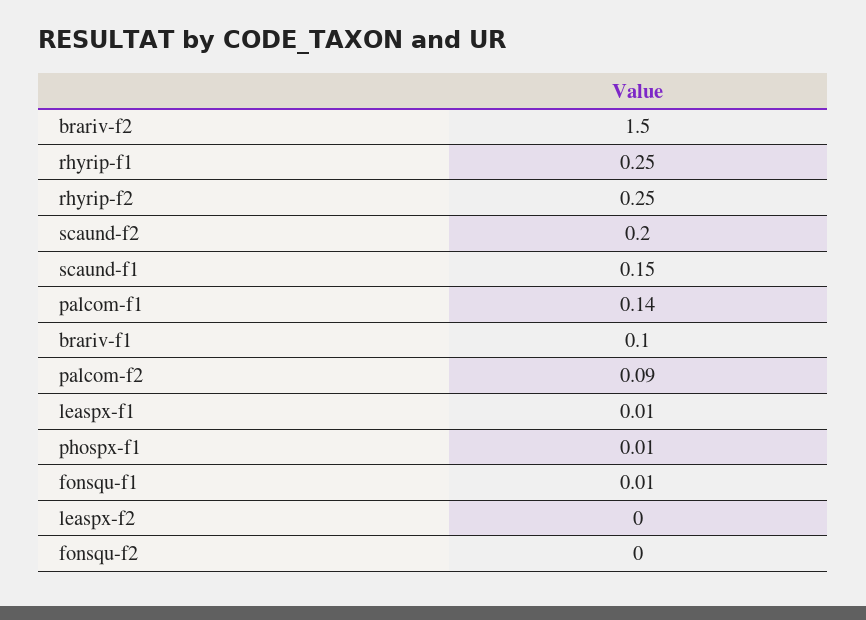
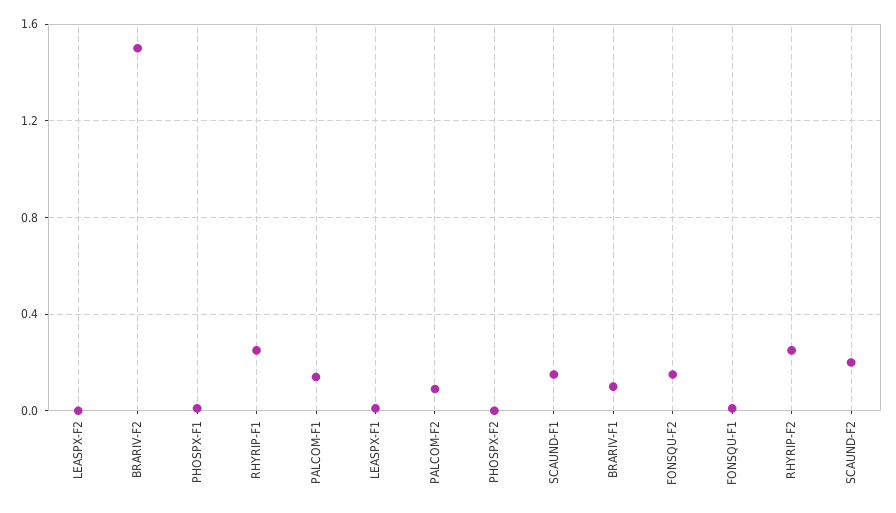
fonsqu-f2: 0 -> 0.15
PHOSPX-F2: none -> 0

